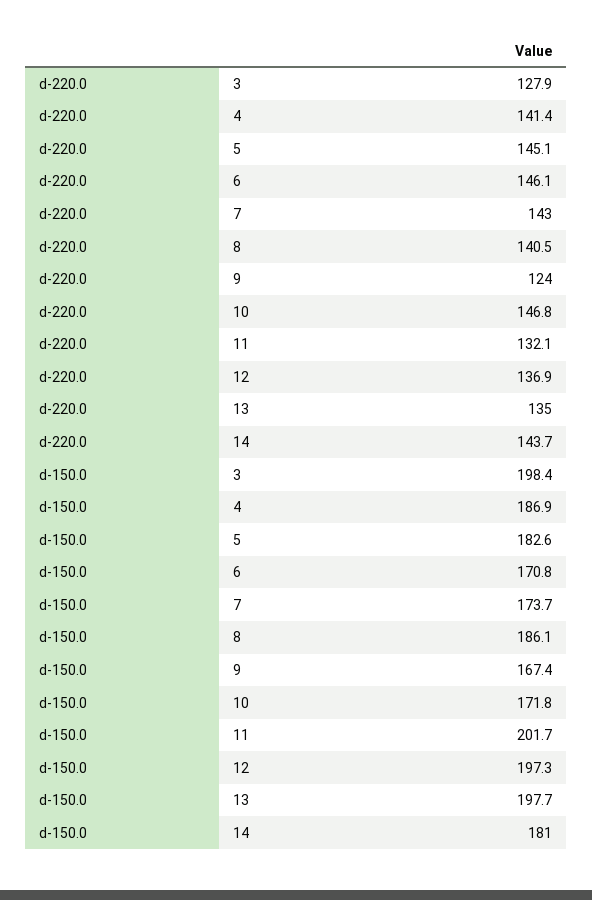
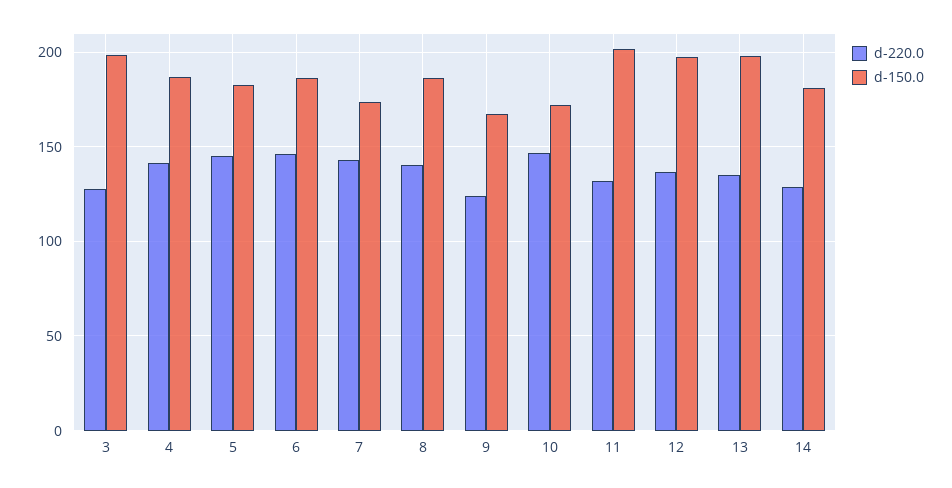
d-220.0, 14: 143.7 -> 130
d-150.0, 6: 170.8 -> 185

